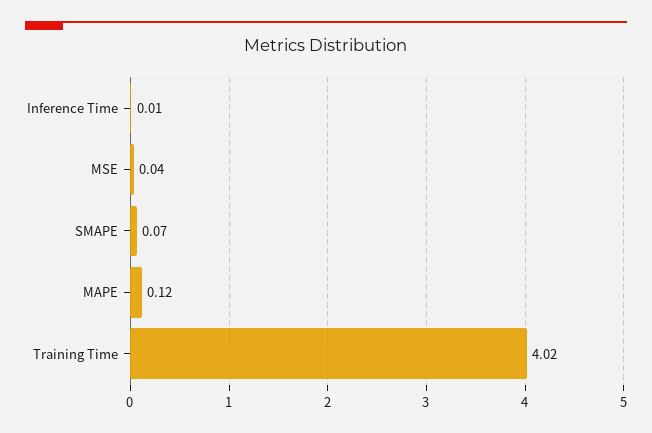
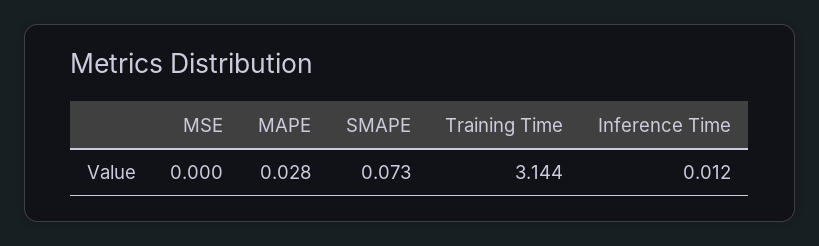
MSE: 0.04 -> 0
MAPE: 0.12 -> 0.028
Training Time: 4.02 -> 3.144

